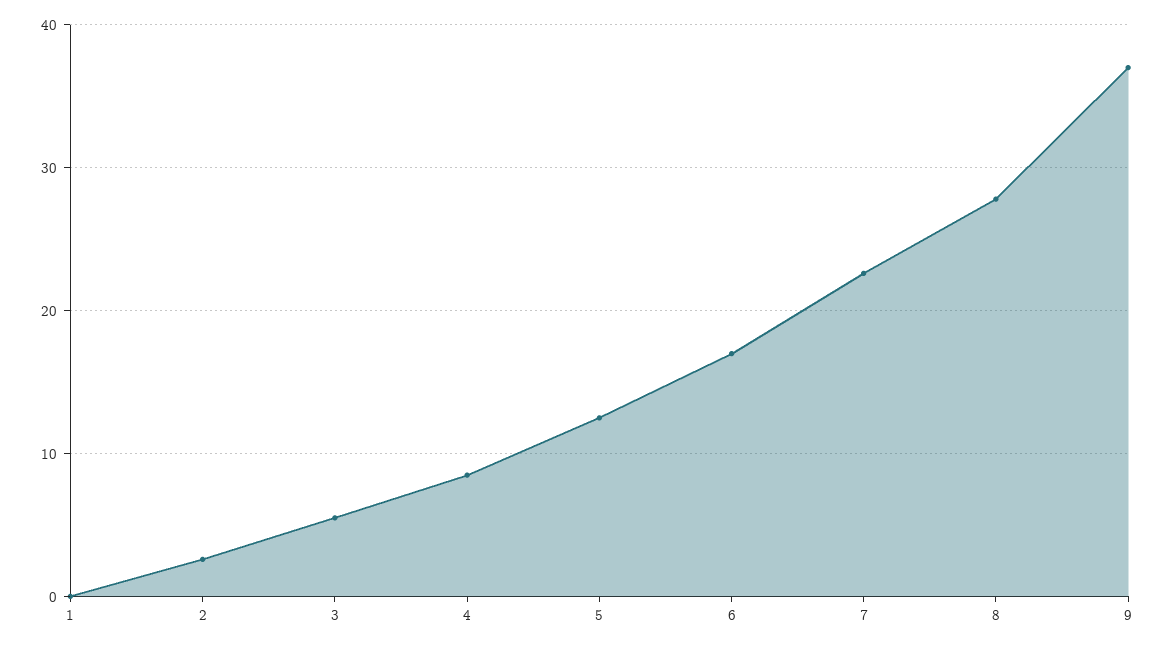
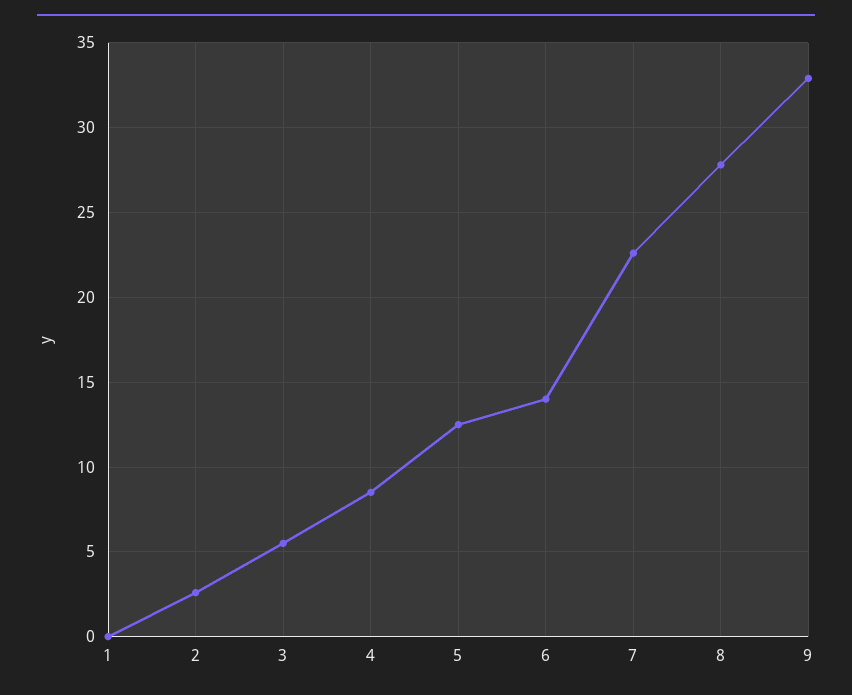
6: 17 -> 14
9: 37 -> 33

